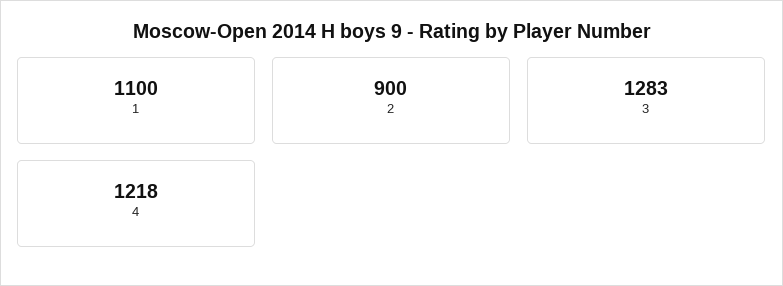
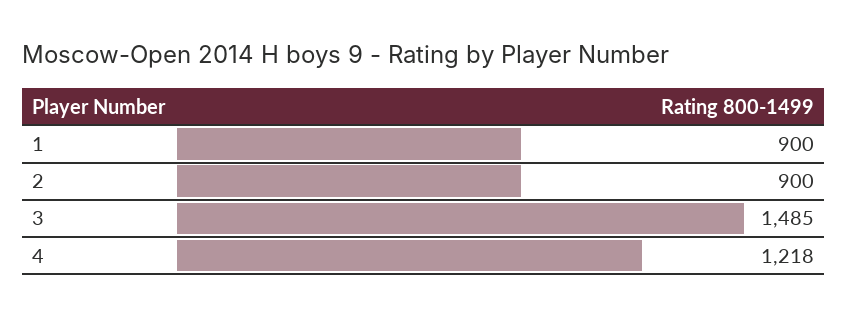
1: 1100 -> 900
3: 1283 -> 1485

